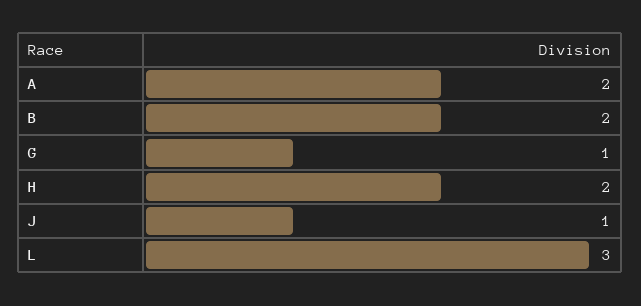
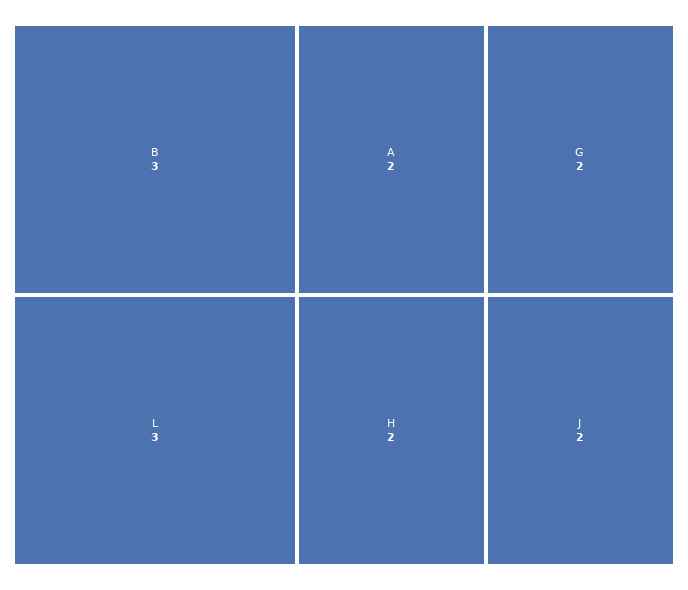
B: 2 -> 3
G: 1 -> 2
J: 1 -> 2

